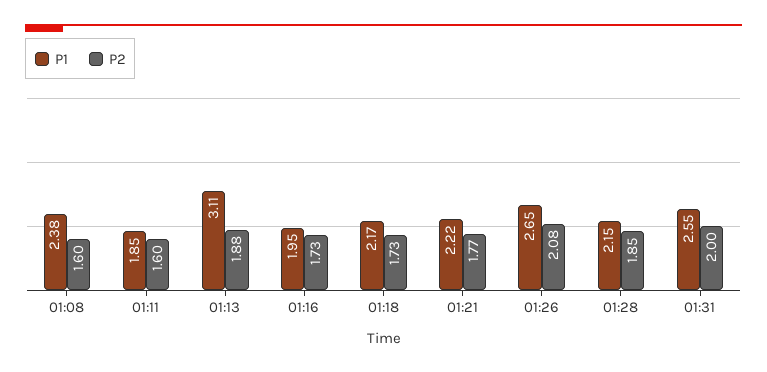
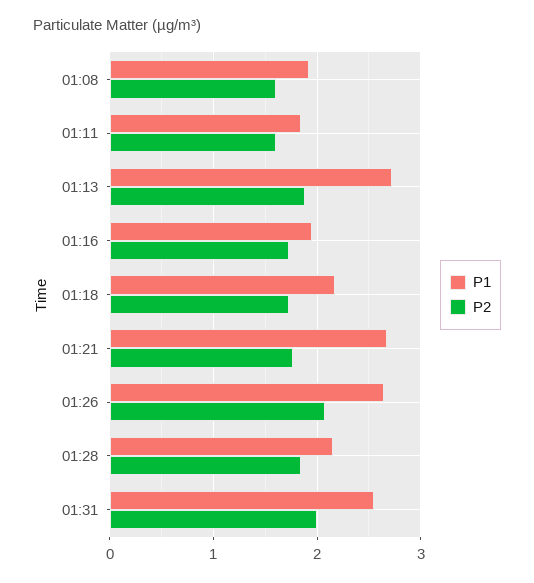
P1, 01:08: 2.38 -> 1.9
P1, 01:13: 3.11 -> 2.7
P1, 01:21: 2.22 -> 2.7

